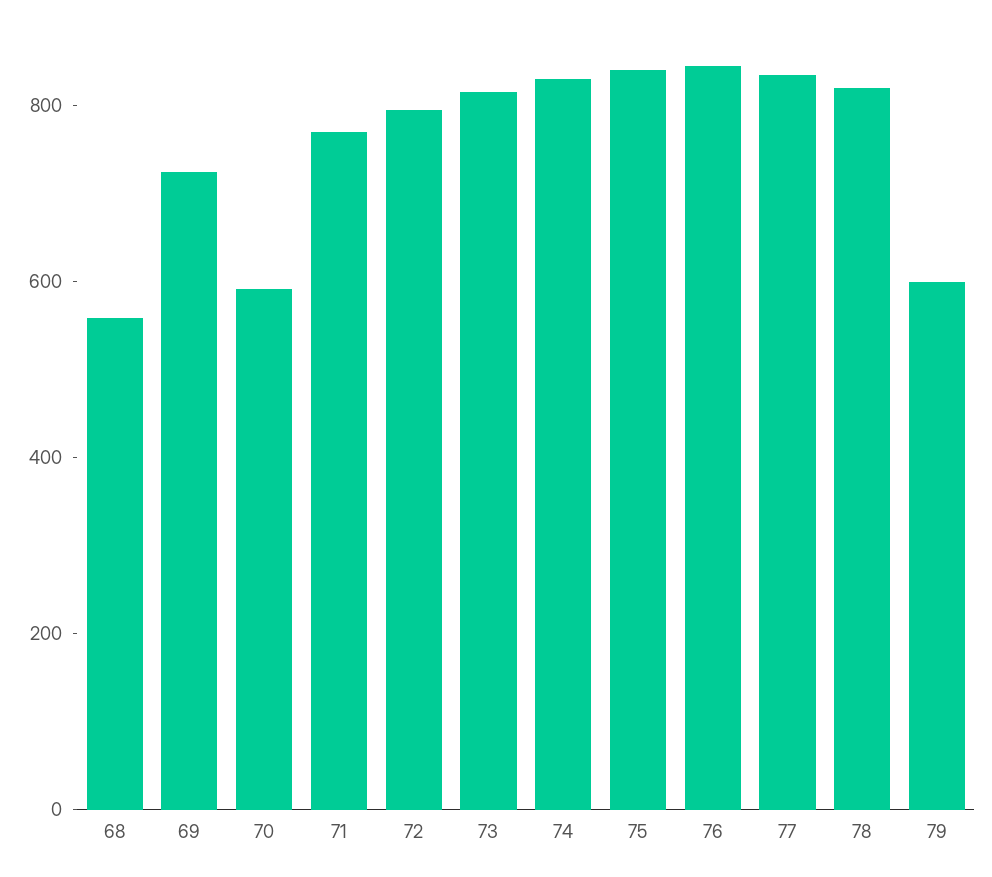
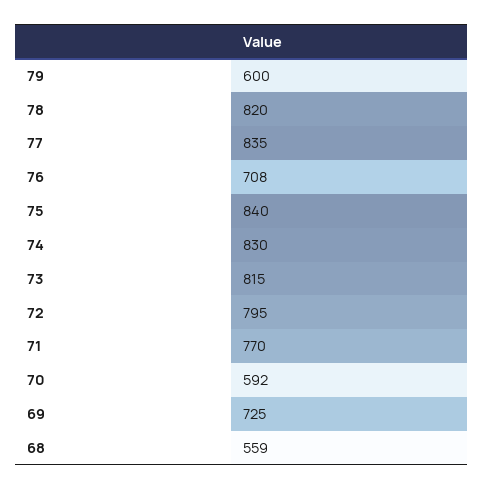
76: 850 -> 708

